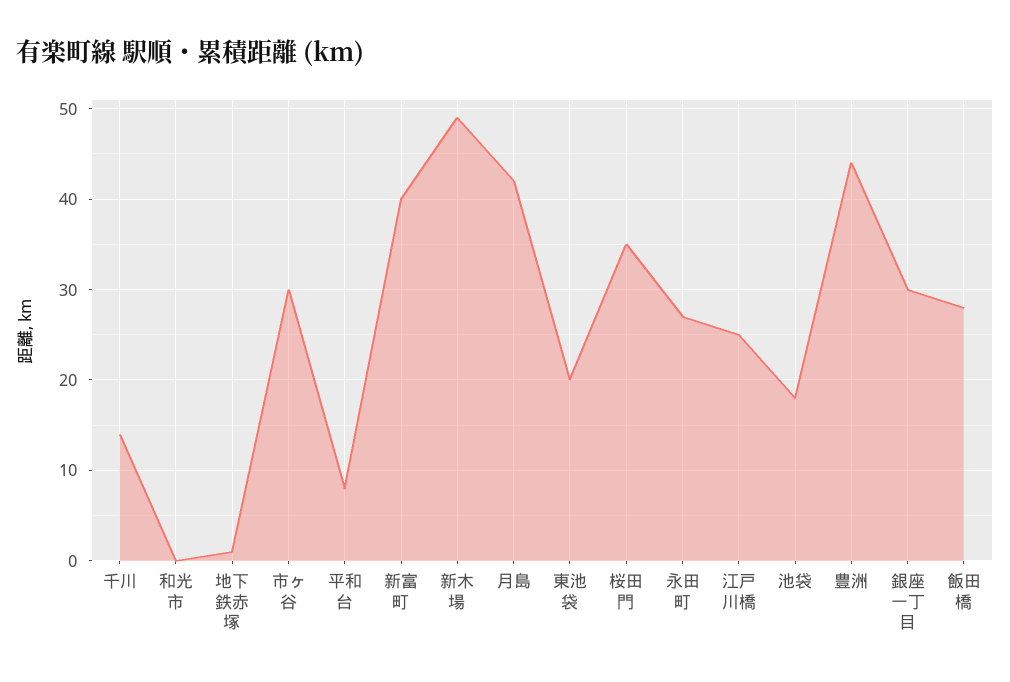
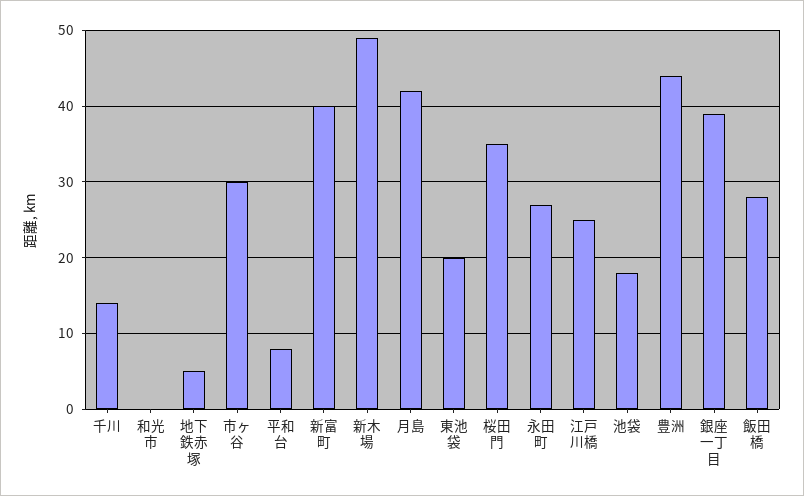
地下鉄赤塚: 1 -> 5
銀座一丁目: 30 -> 39

